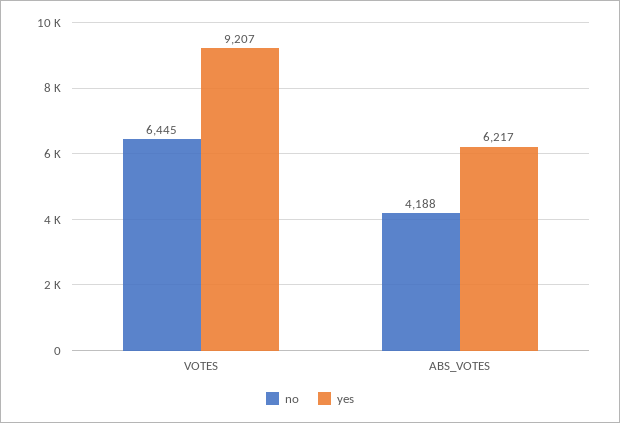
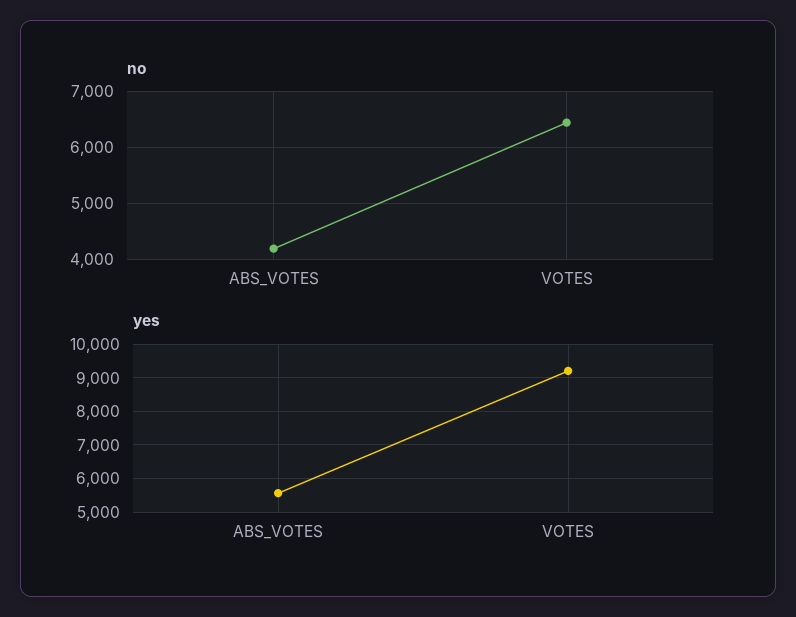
yes, ABS_VOTES: 6217 -> 5600

